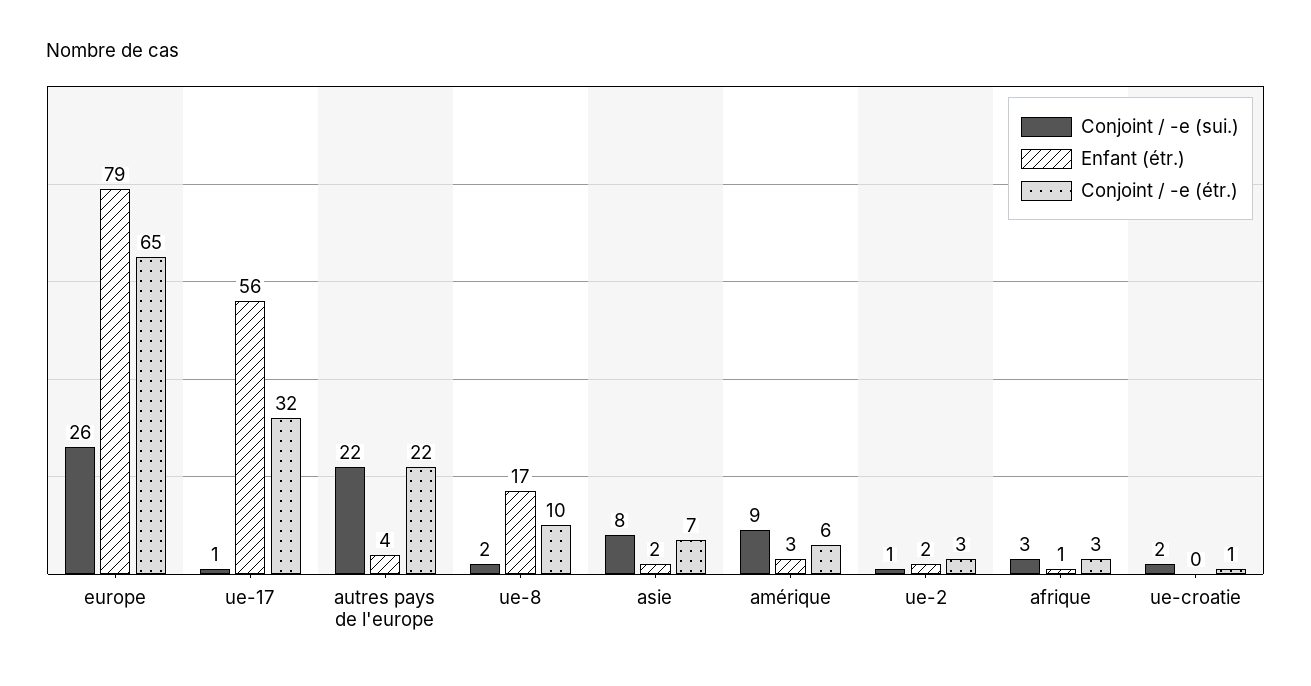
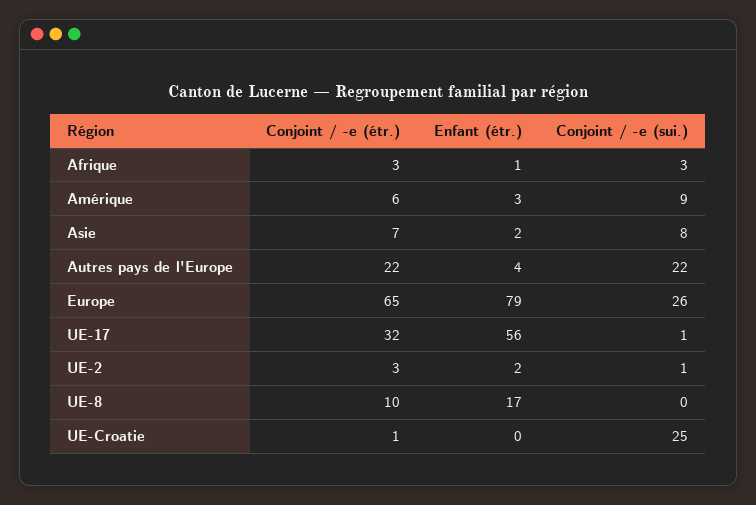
Conjoint / -e (sui.), ue-8: 2 -> 0
Conjoint / -e (sui.), ue-croatie: 2 -> 25

